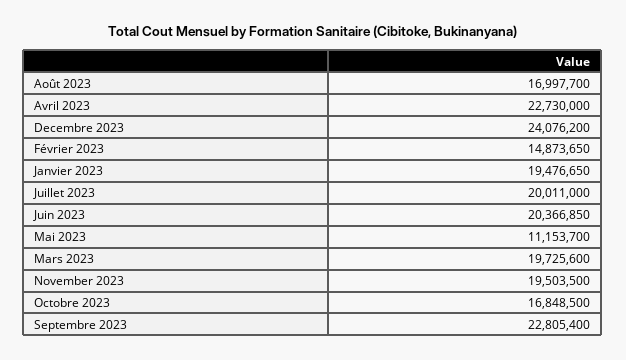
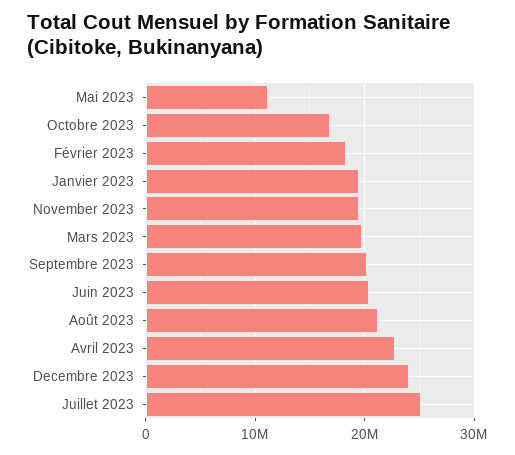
Août 2023: 16997700 -> 21000000
Février 2023: 14873650 -> 18000000
Juillet 2023: 20011000 -> 25000000
Septembre 2023: 22805400 -> 20000000

